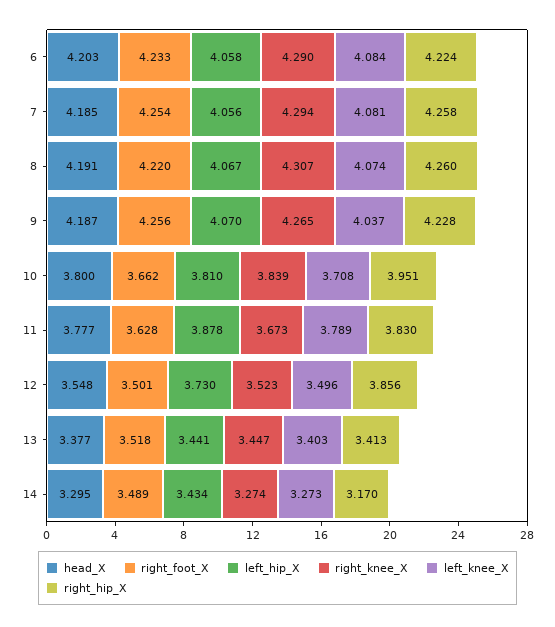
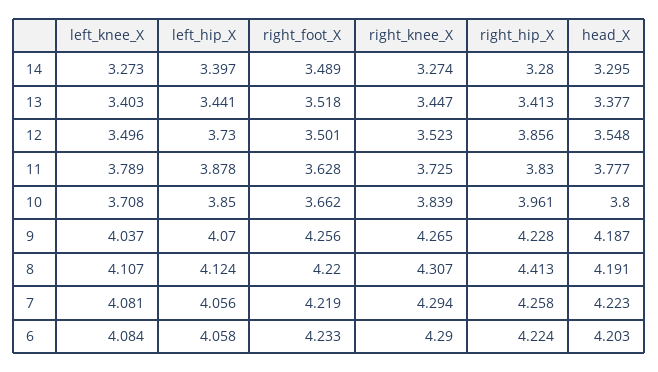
head_X, 7: 4.185 -> 4.223
right_foot_X, 7: 4.254 -> 4.219
left_hip_X, 8: 4.067 -> 4.124
left_knee_X, 8: 4.074 -> 4.107
right_hip_X, 8: 4.26 -> 4.413
left_hip_X, 10: 3.81 -> 3.85
right_hip_X, 10: 3.951 -> 3.961
right_knee_X, 11: 3.673 -> 3.725
left_hip_X, 14: 3.434 -> 3.397
right_hip_X, 14: 3.17 -> 3.28

